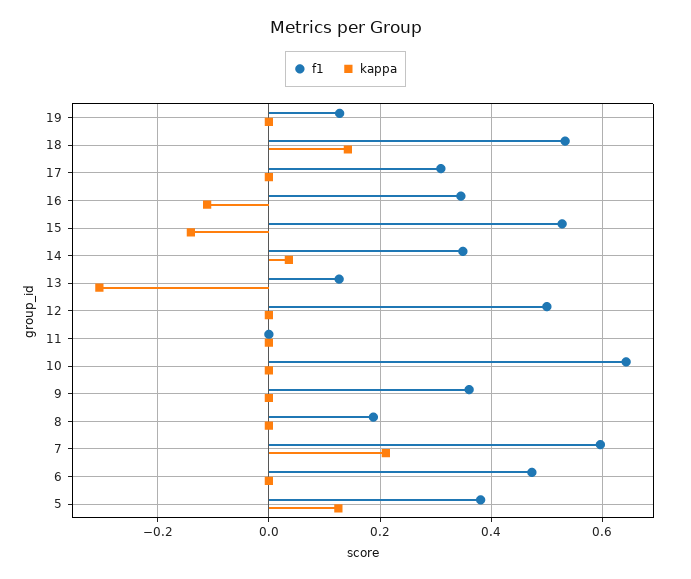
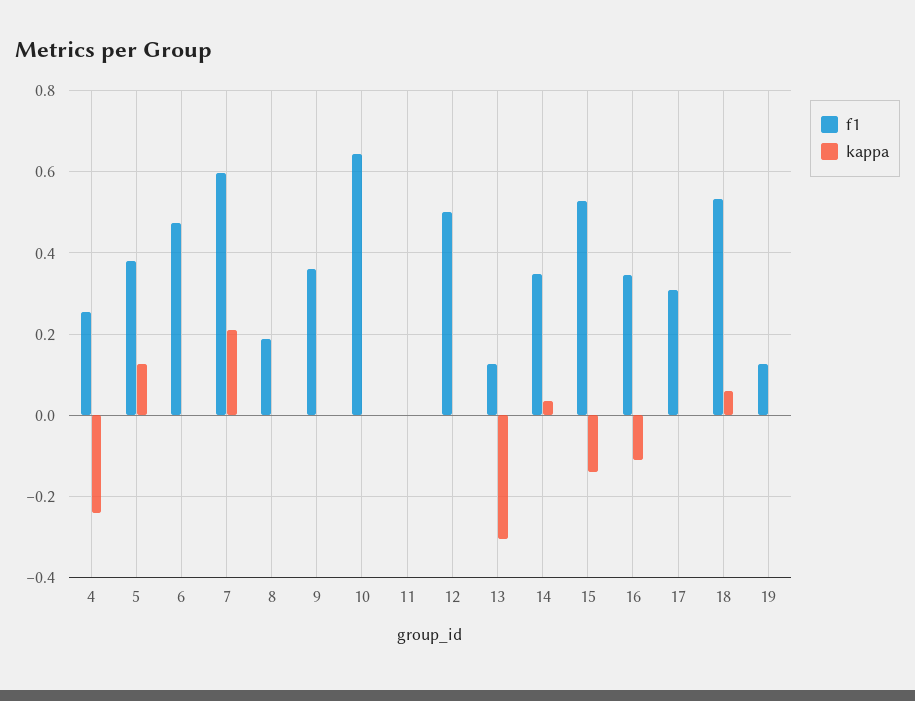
kappa, 18: 0.14 -> 0.06
f1, 4: none -> 0.26
kappa, 4: none -> -0.24

